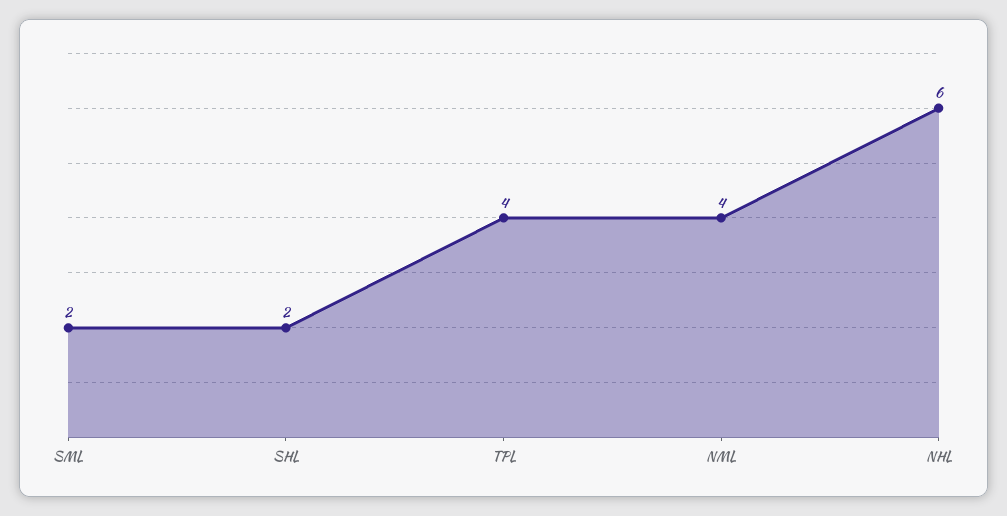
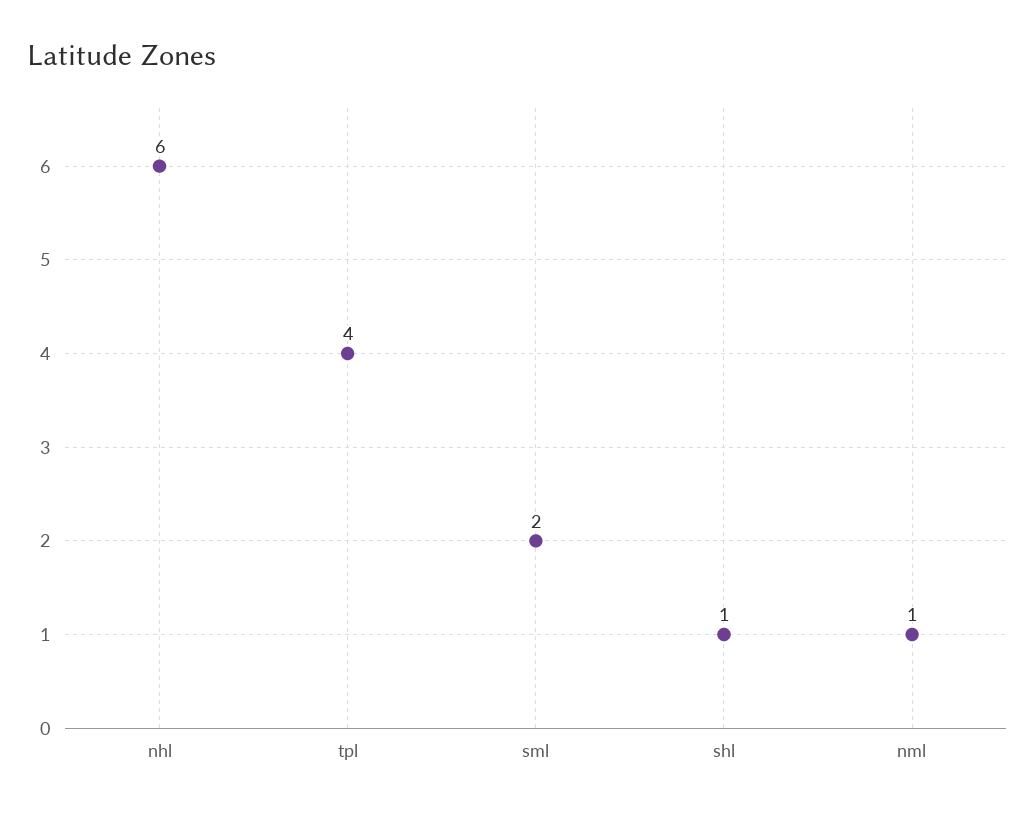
SHL: 2 -> 1
NML: 4 -> 1

